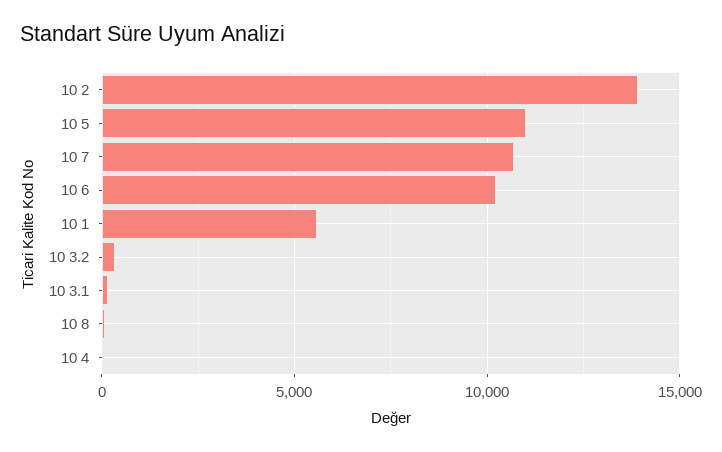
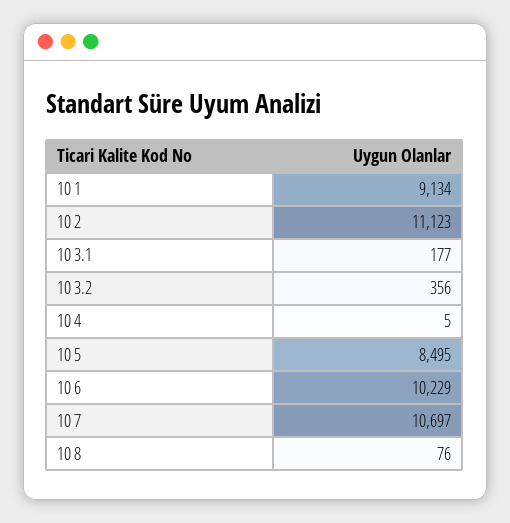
10 2: 14000 -> 11123
10 5: 11000 -> 8495
10 1: 5500 -> 9134

